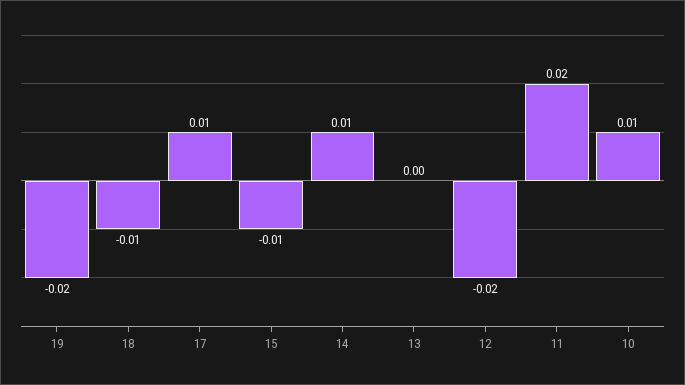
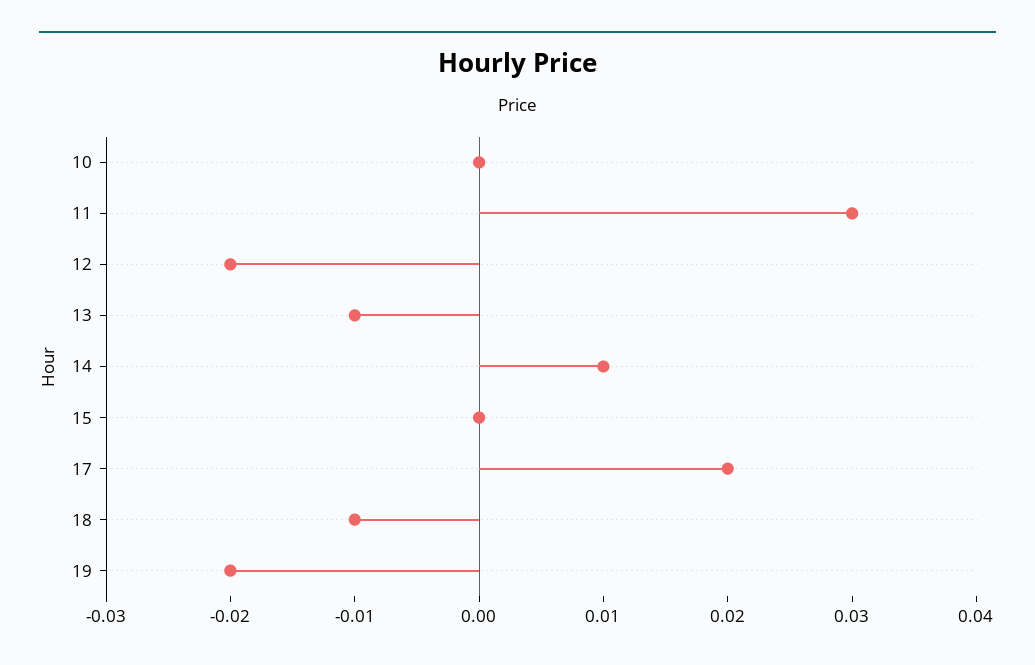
17: 0.01 -> 0.02
15: -0.01 -> 0
13: 0 -> -0.01
11: 0.02 -> 0.03
10: 0.01 -> 0

